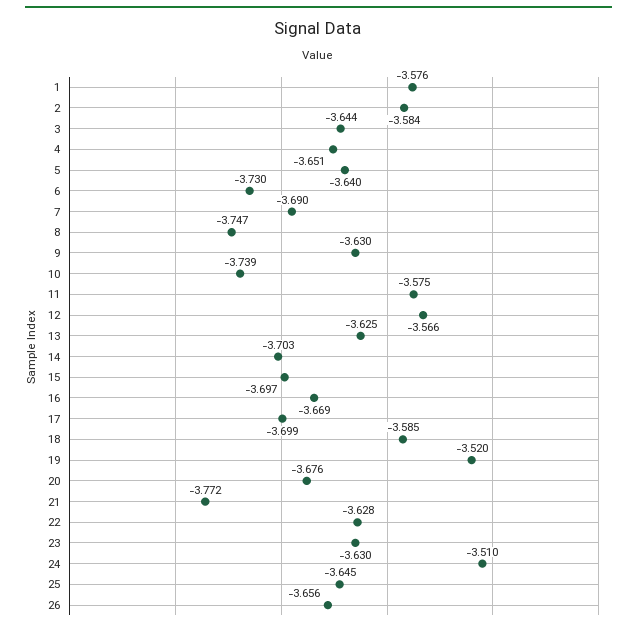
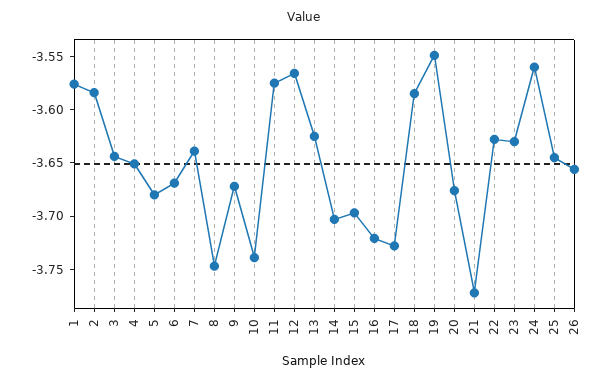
5: -3.64 -> -3.68
6: -3.73 -> -3.67
7: -3.69 -> -3.64
9: -3.63 -> -3.67
16: -3.669 -> -3.72
17: -3.699 -> -3.73
19: -3.52 -> -3.55
24: -3.51 -> -3.56

